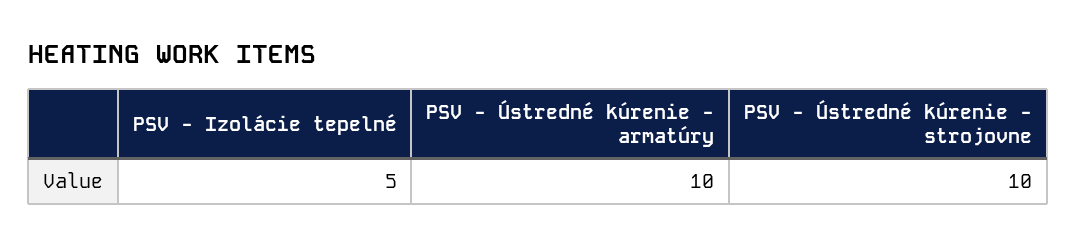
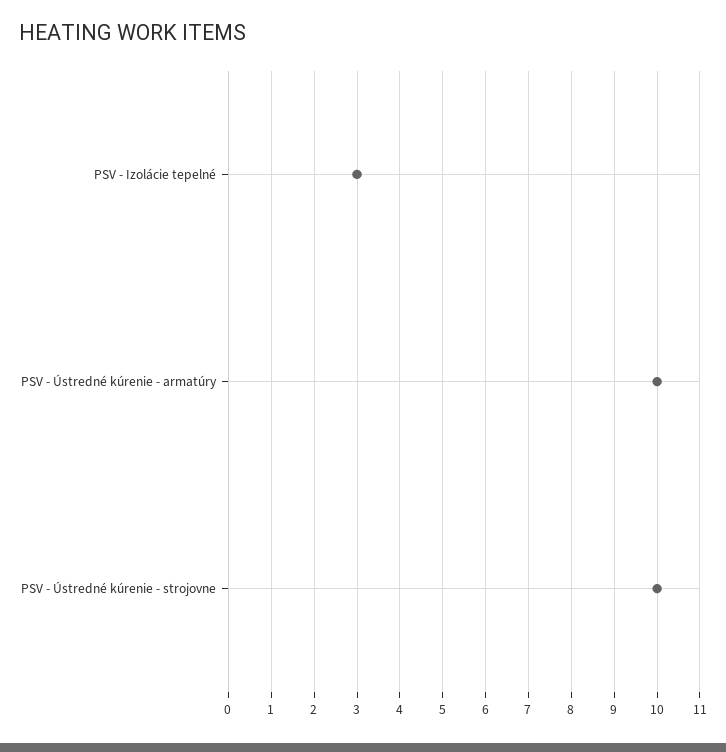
PSV - Izolácie tepelné: 5 -> 3

